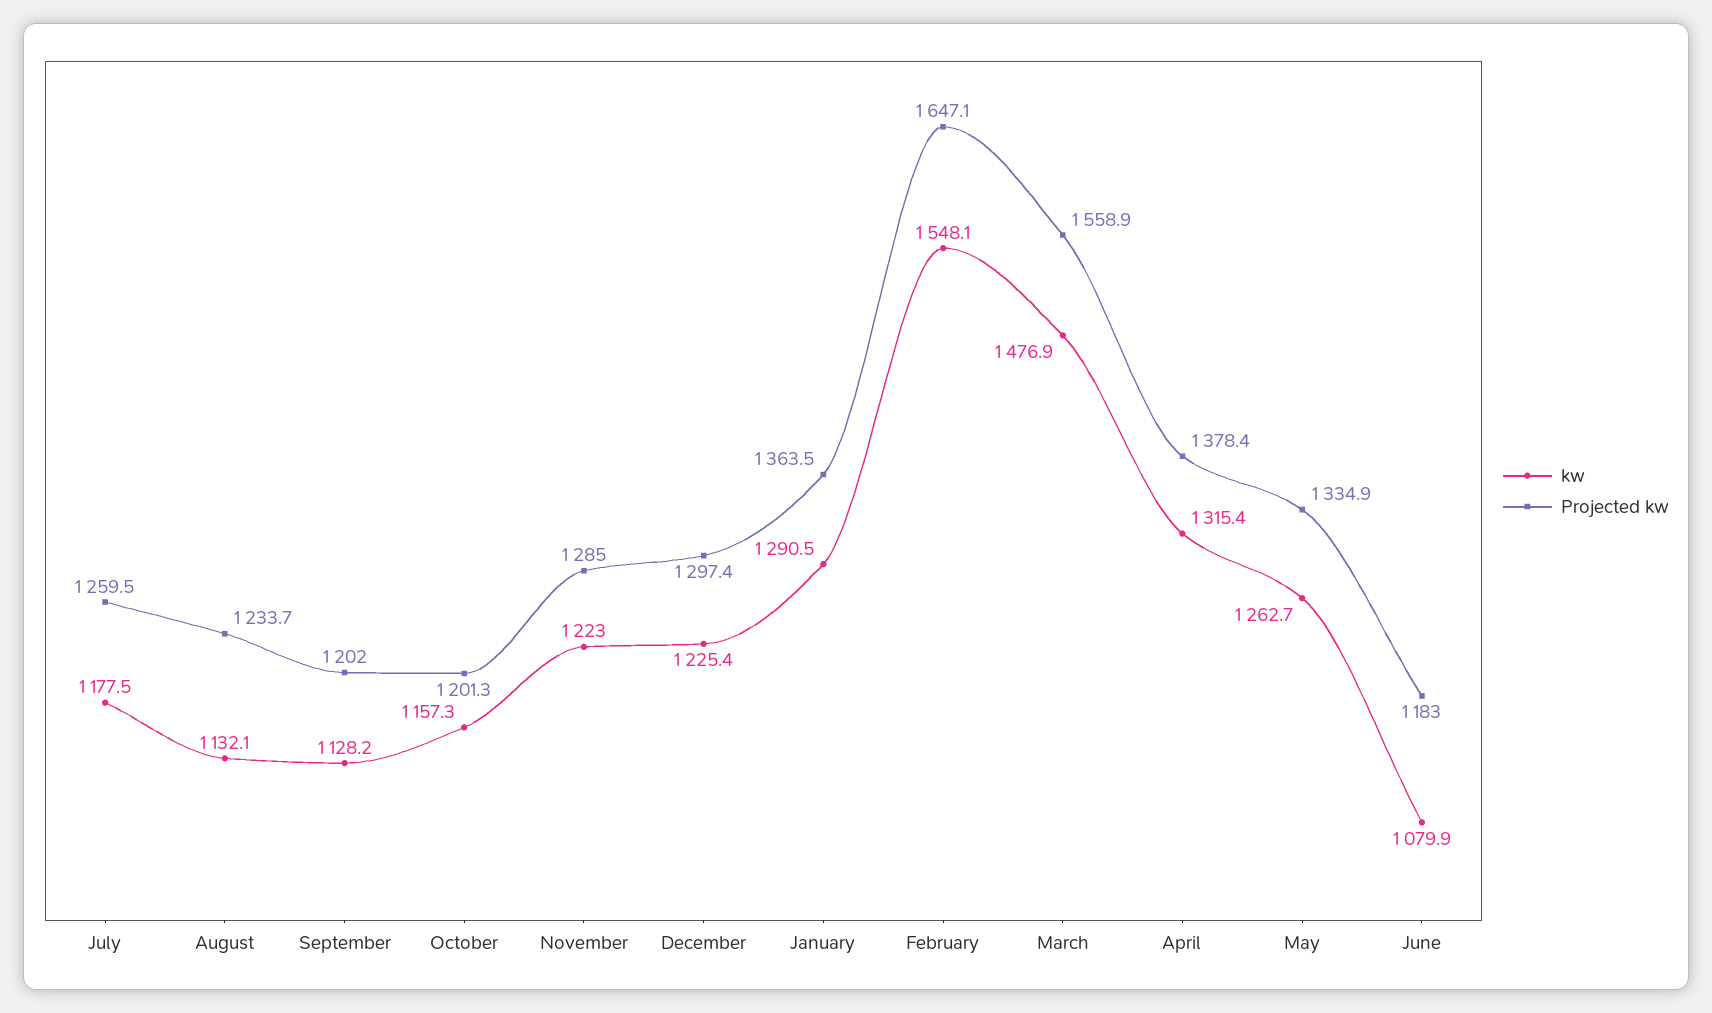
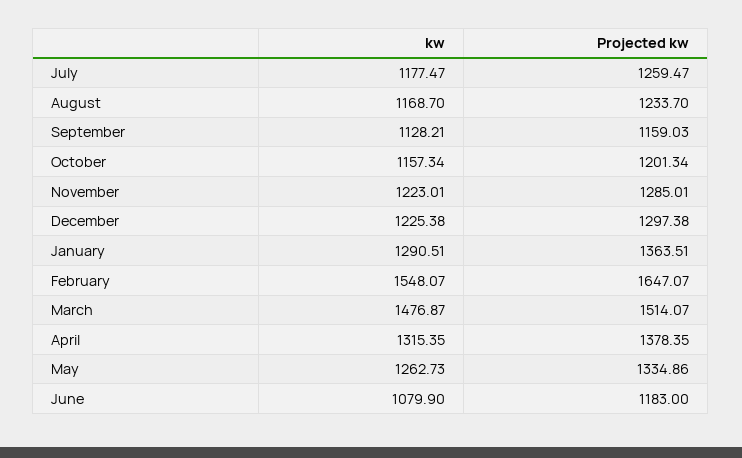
kw, August: 1132.1 -> 1168.7
Projected kw, September: 1202 -> 1159.03
Projected kw, March: 1558.9 -> 1514.07

